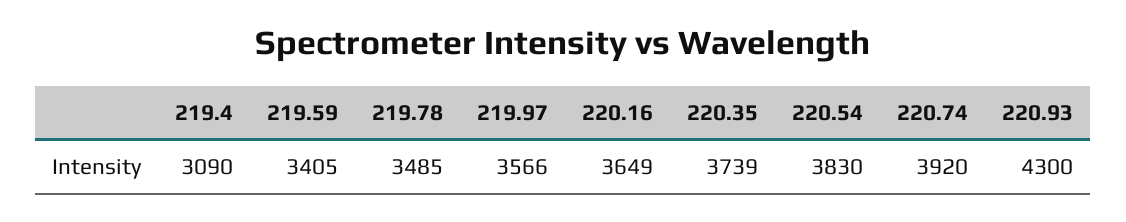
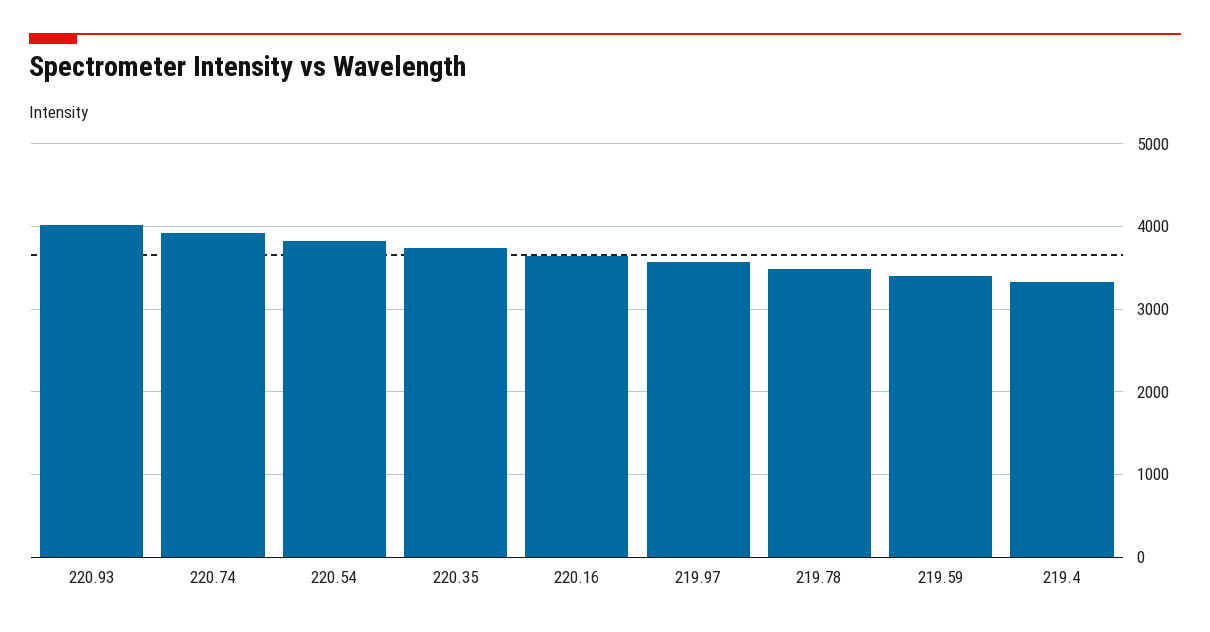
219.4: 3090 -> 3300
220.93: 4300 -> 4000

